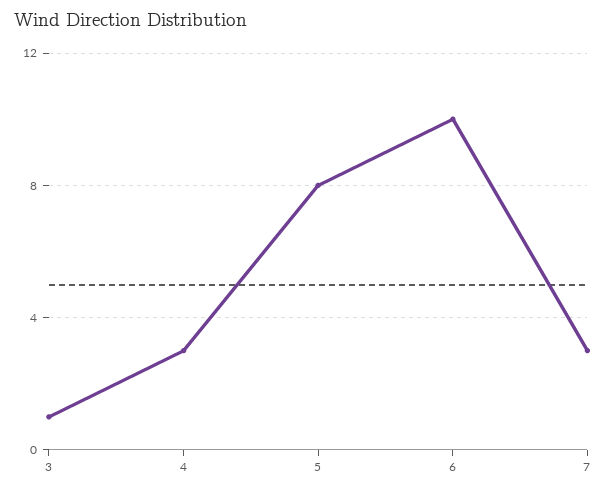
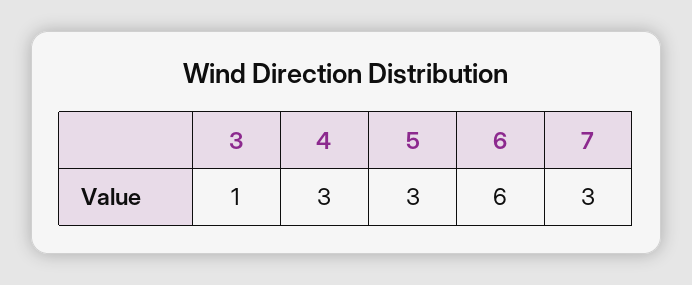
5: 8 -> 3
6: 10 -> 6

